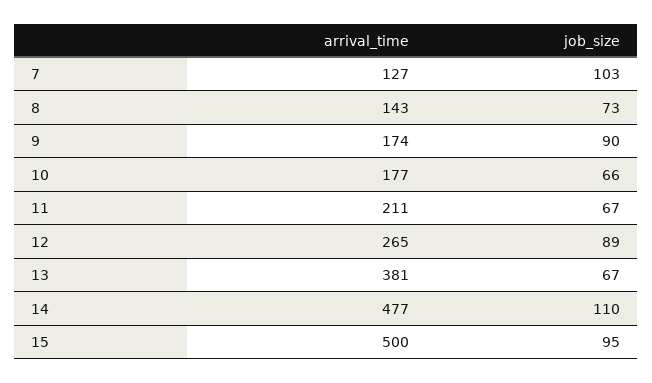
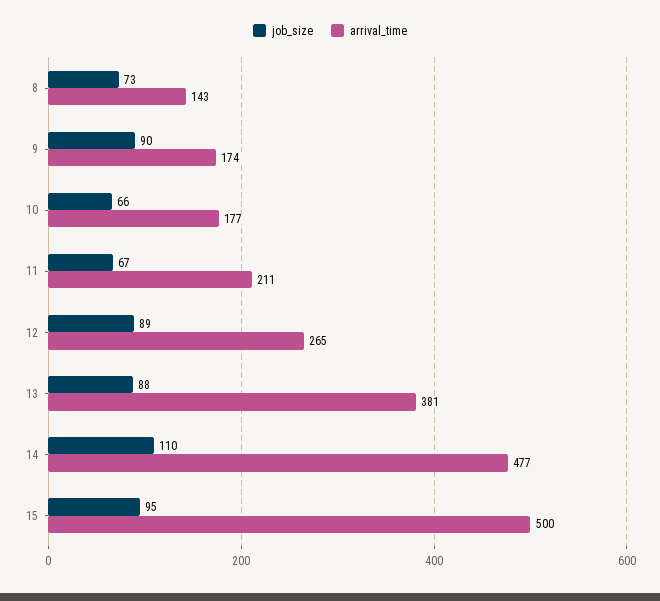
arrival_time, 7: 127 -> none
job_size, 7: 103 -> none
job_size, 13: 67 -> 88

